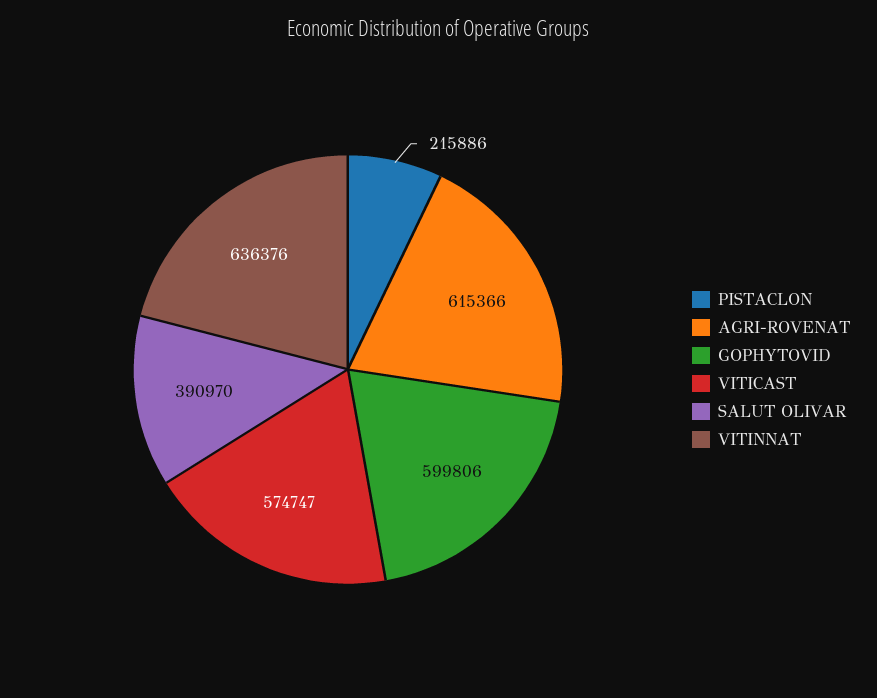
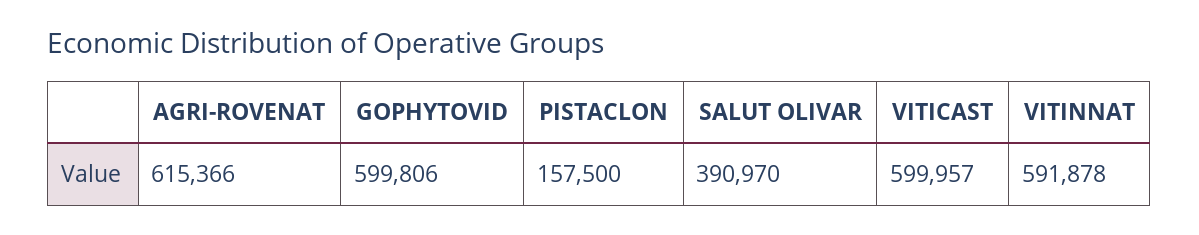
PISTACLON: 215886 -> 157500
VITICAST: 574747 -> 599957
VITINNAT: 636376 -> 591878

